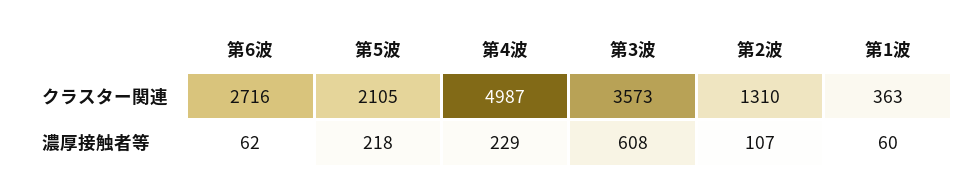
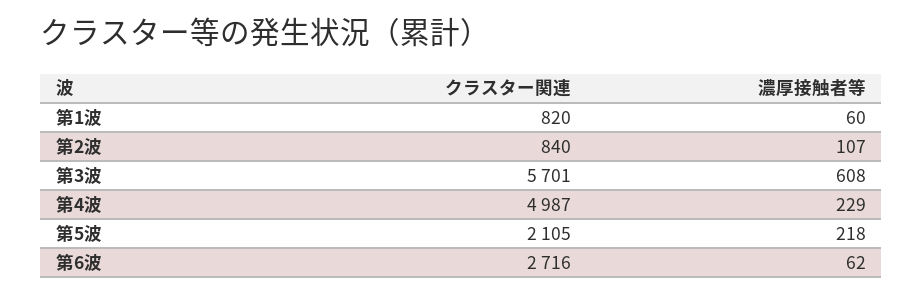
第3波, クラスター関連: 3573 -> 5701
第2波, クラスター関連: 1310 -> 840
第1波, クラスター関連: 363 -> 820

